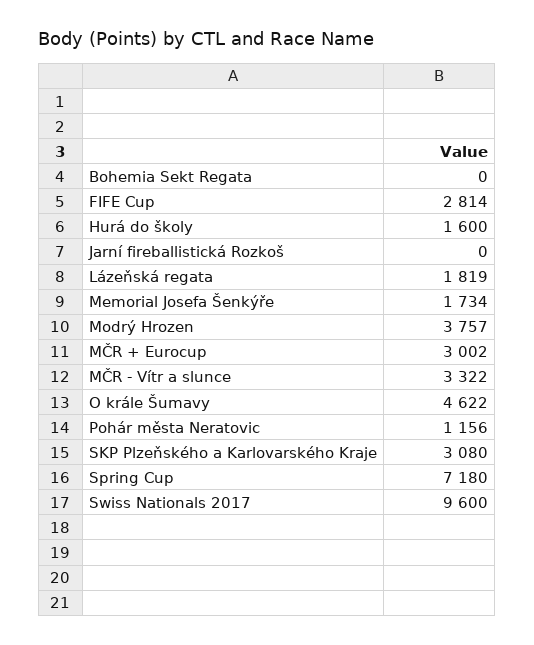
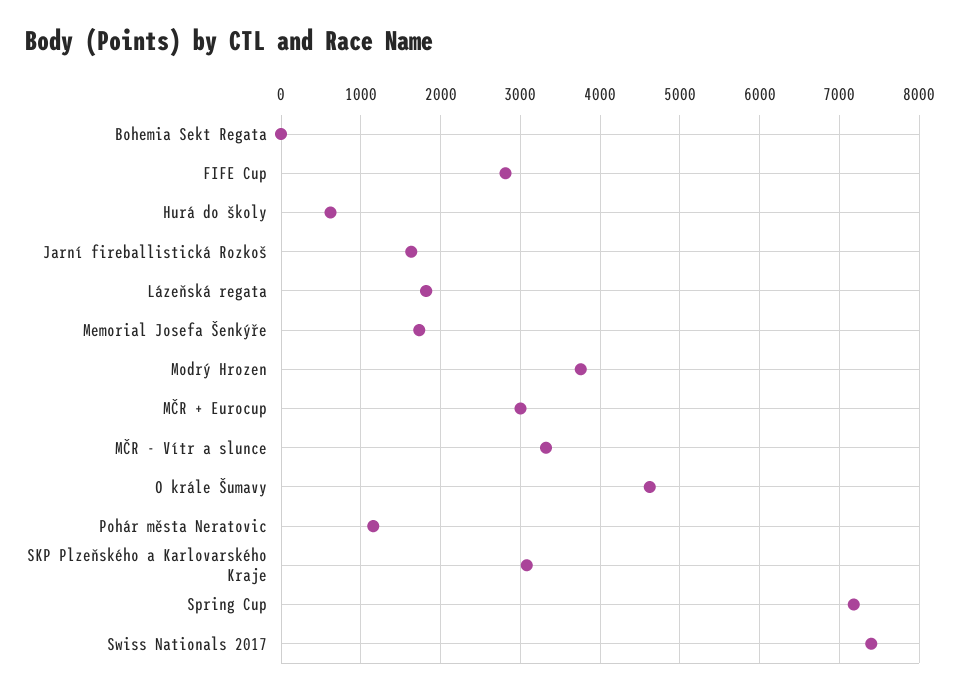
Hurá do školy: 1600 -> 600
Jarní fireballistická Rozkoš: 0 -> 1600
Swiss Nationals 2017: 9600 -> 7400

